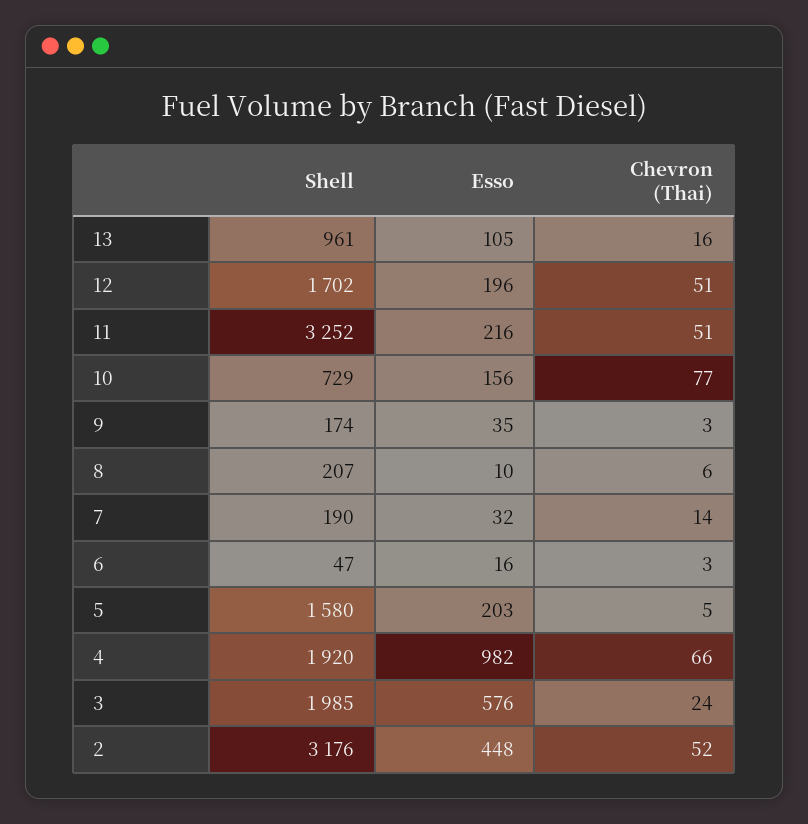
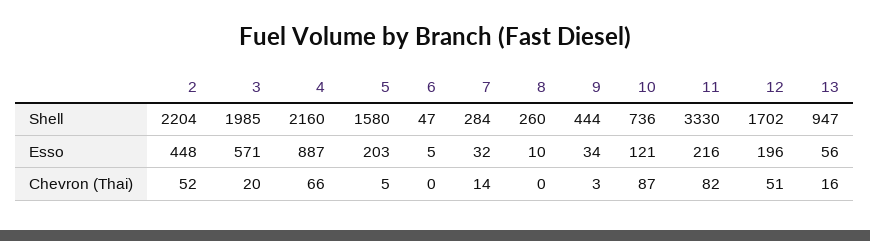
Shell, 13: 961 -> 947
Esso, 13: 105 -> 56
Shell, 11: 3252 -> 3330
Chevron (Thai), 11: 51 -> 82
Shell, 10: 729 -> 736
Esso, 10: 156 -> 121
Chevron (Thai), 10: 77 -> 87
Shell, 9: 174 -> 444
Esso, 9: 35 -> 34
Shell, 8: 207 -> 260
Chevron (Thai), 8: 6 -> 0
Shell, 7: 190 -> 284
Esso, 6: 16 -> 5
Chevron (Thai), 6: 3 -> 0
Shell, 4: 1920 -> 2160
Esso, 4: 982 -> 887
Esso, 3: 576 -> 571
Chevron (Thai), 3: 24 -> 20
Shell, 2: 3176 -> 2204

